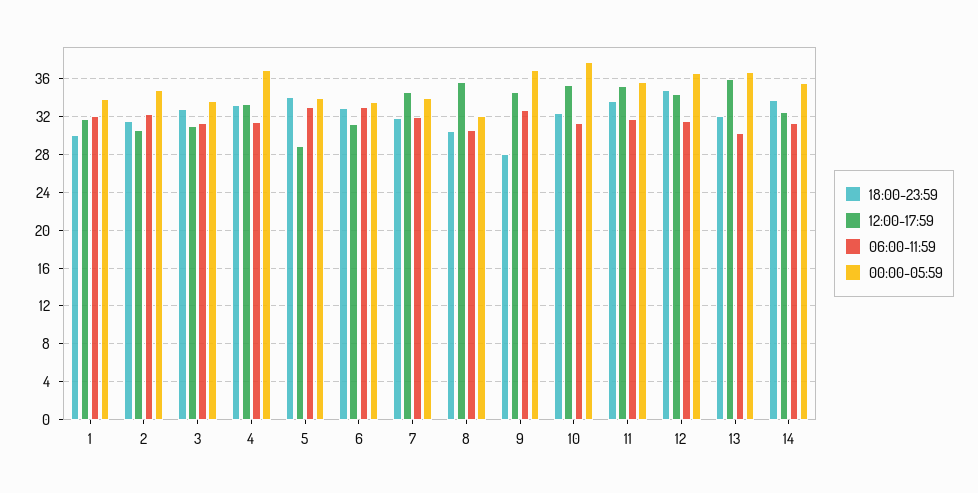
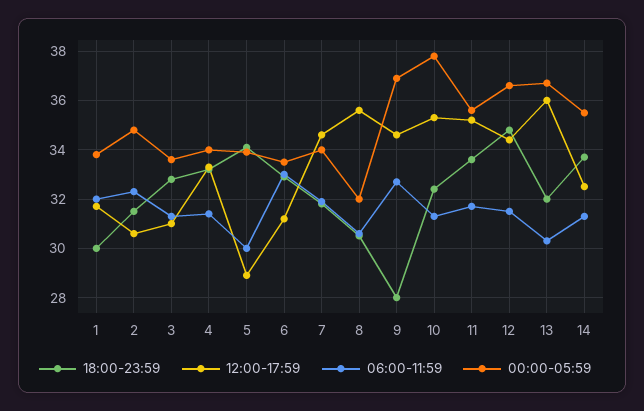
00:00-05:59, 4: 37 -> 34
06:00-11:59, 5: 33 -> 30

